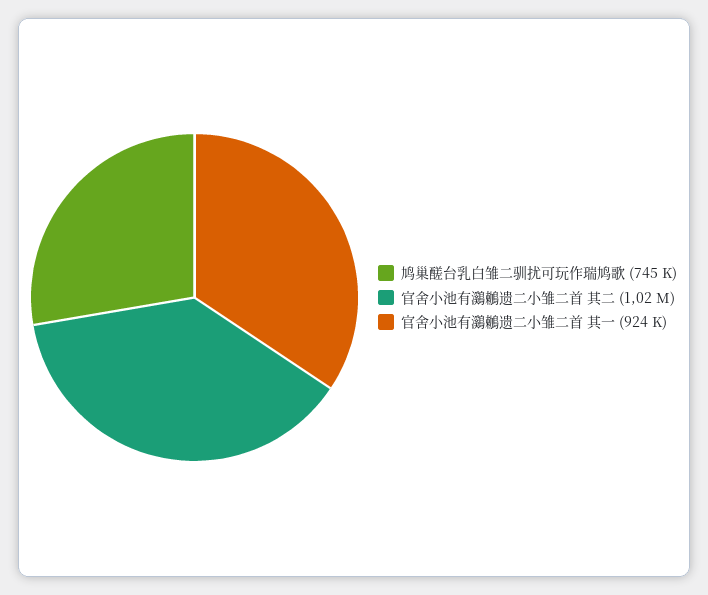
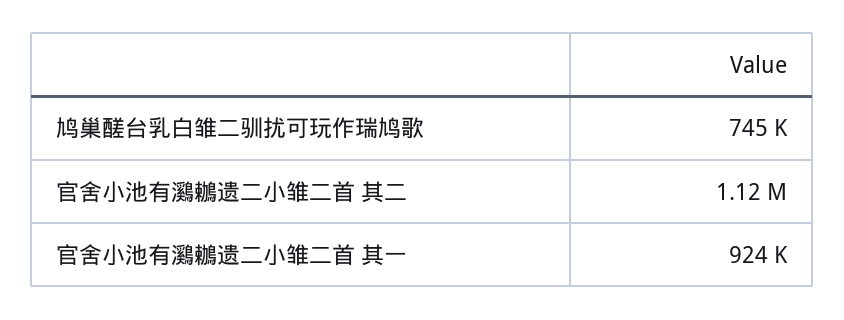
官舍小池有鸂鶒遗二小雏二首 其二: 1020000 -> 1120000

